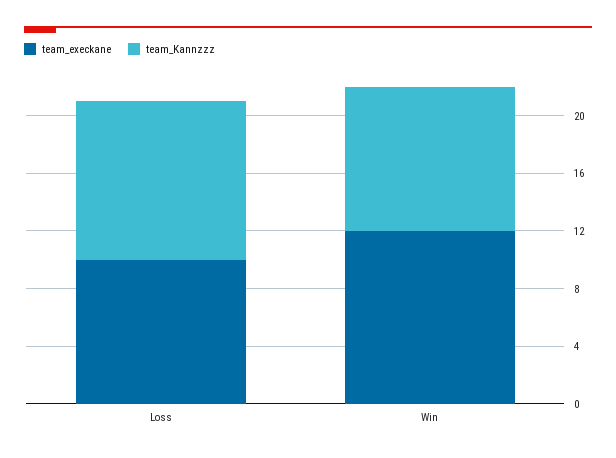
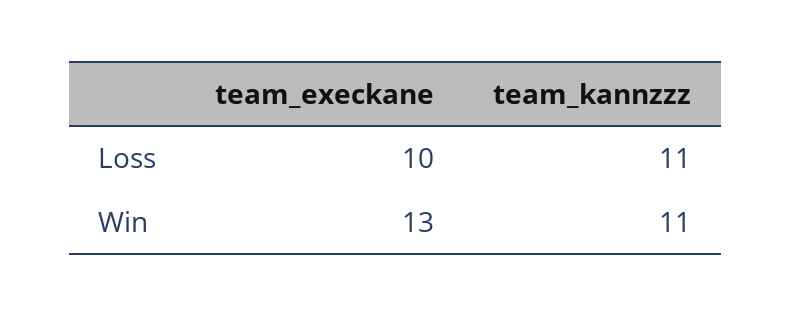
team_execkane, Win: 12 -> 13
team_Kannzzz, Win: 10 -> 11

